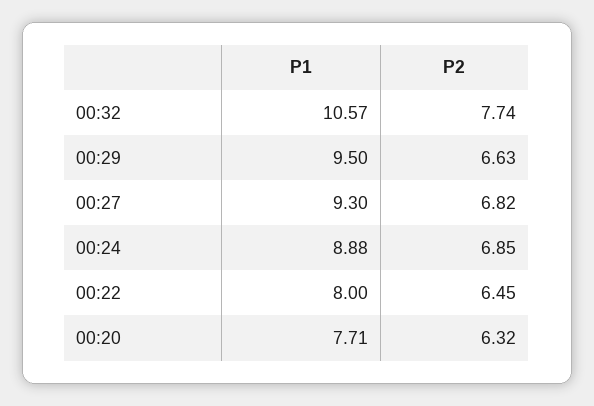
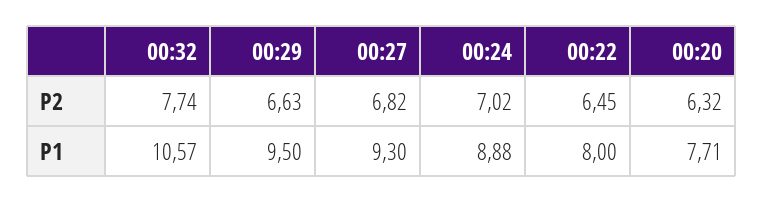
P2, 00:24: 6.85 -> 7.02

